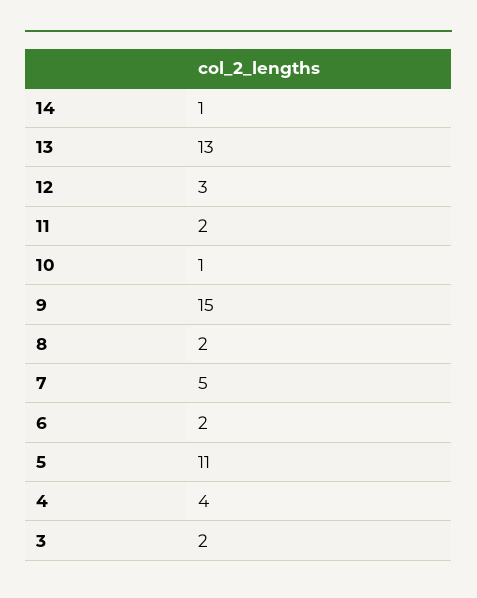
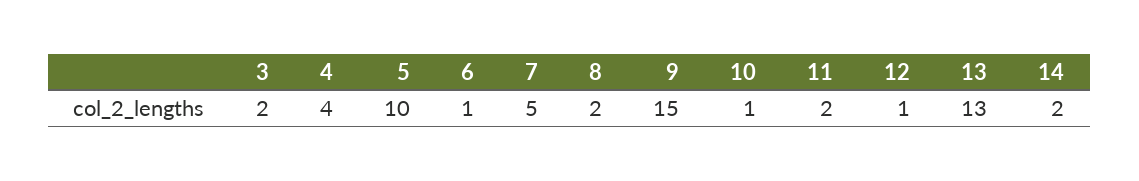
14: 1 -> 2
12: 3 -> 1
6: 2 -> 1
5: 11 -> 10

